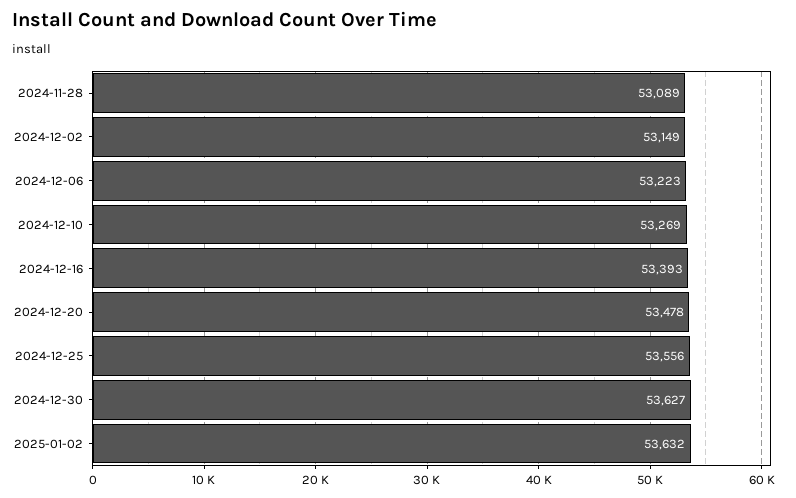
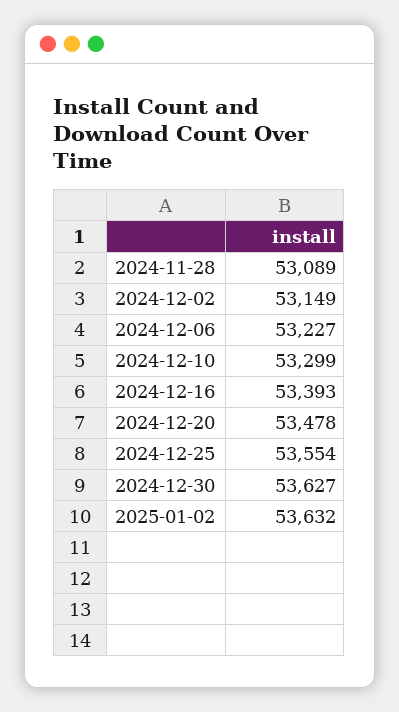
2024-12-06: 53223 -> 53227
2024-12-10: 53269 -> 53299
2024-12-25: 53556 -> 53554

